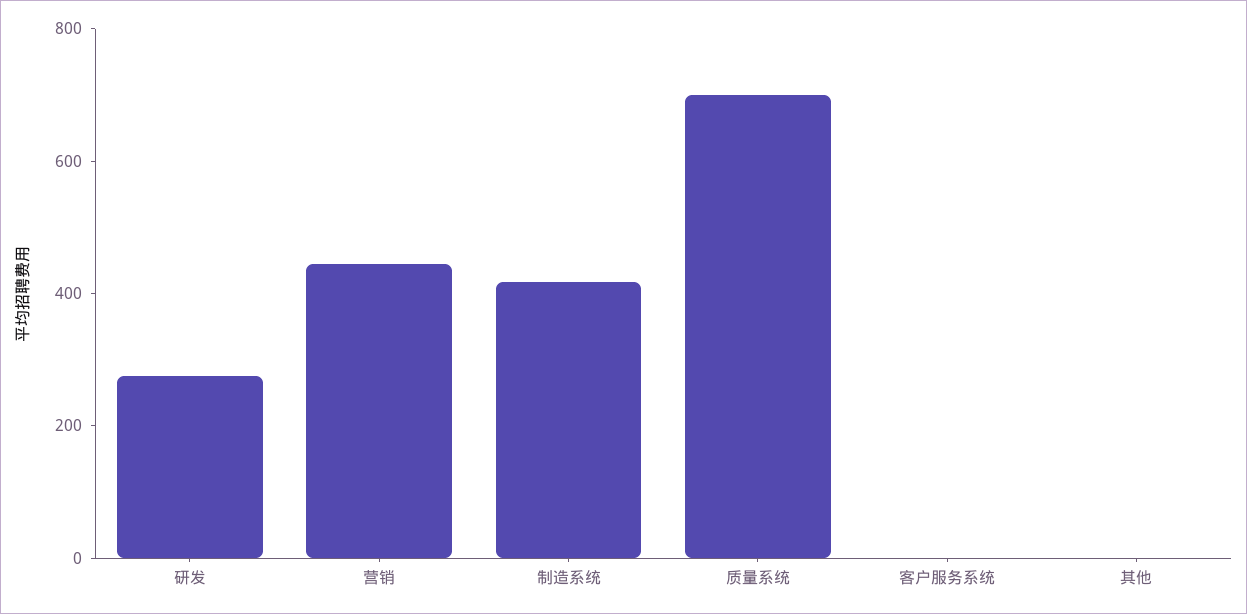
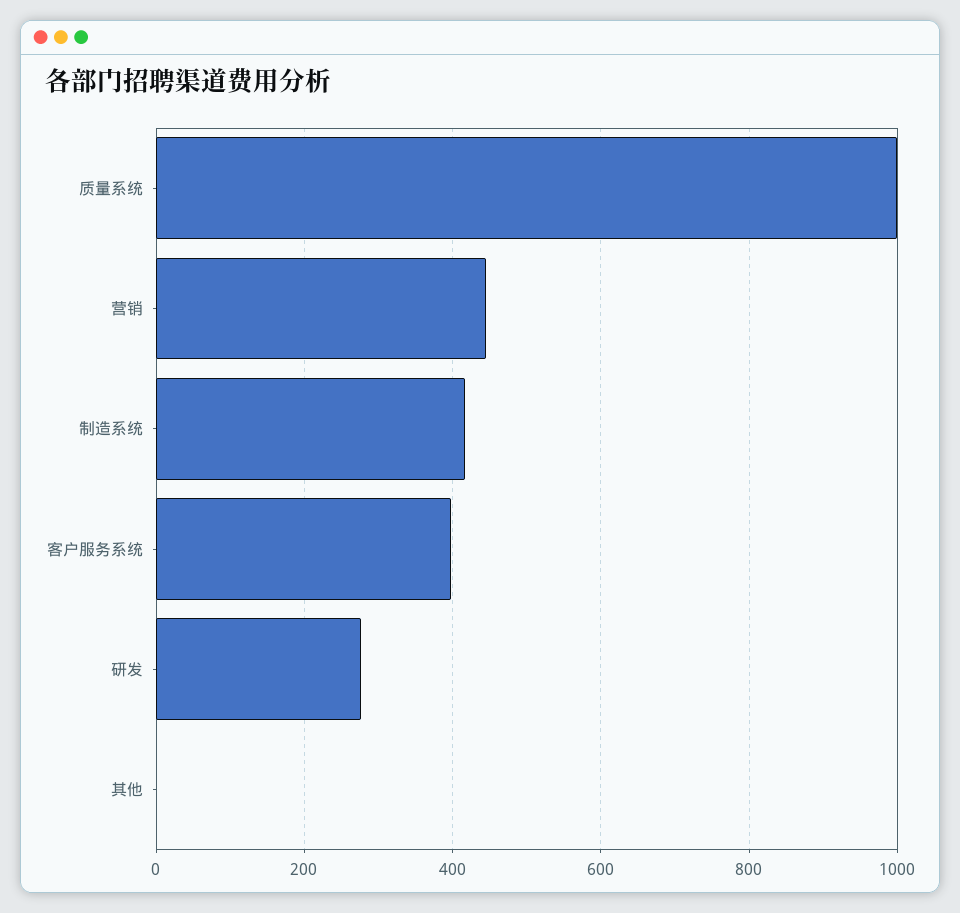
质量系统: 700 -> 1000
客户服务系统: 0 -> 400

